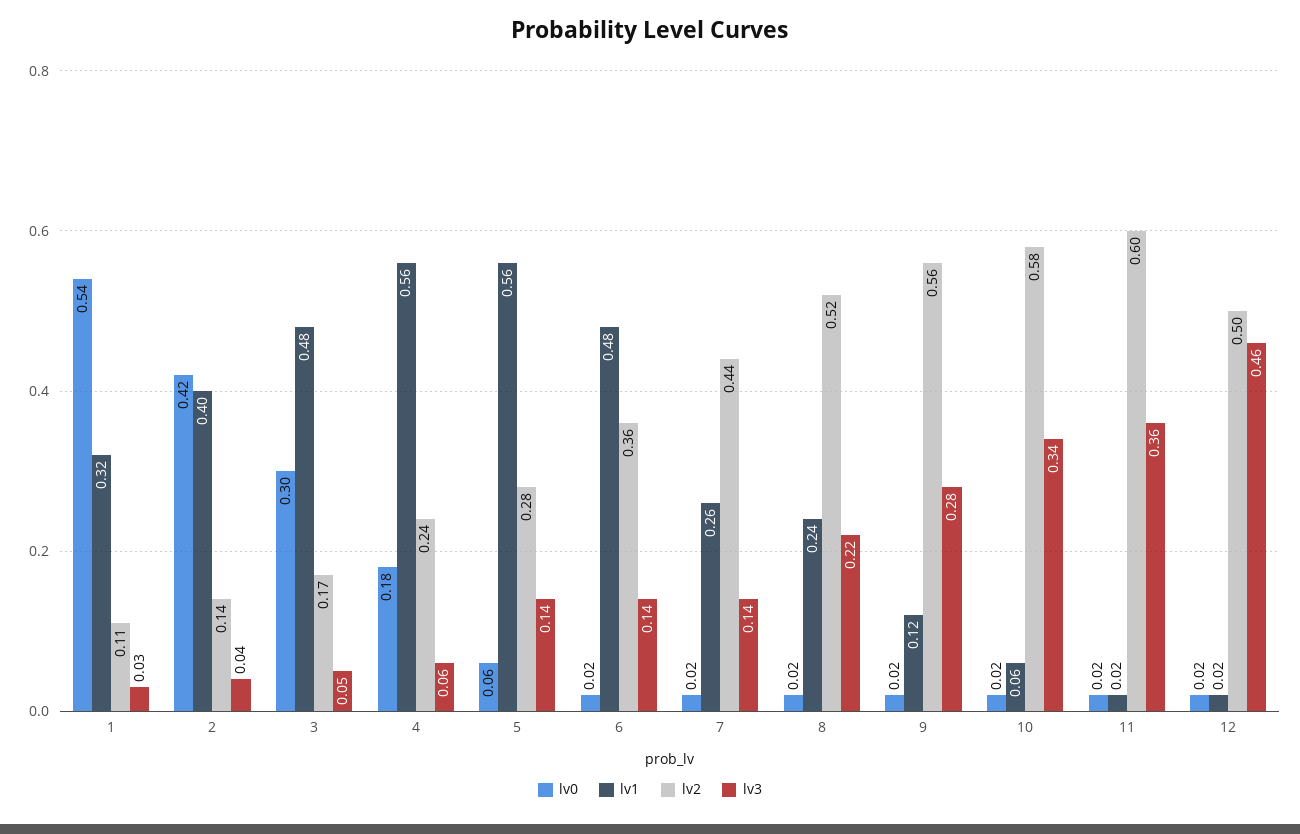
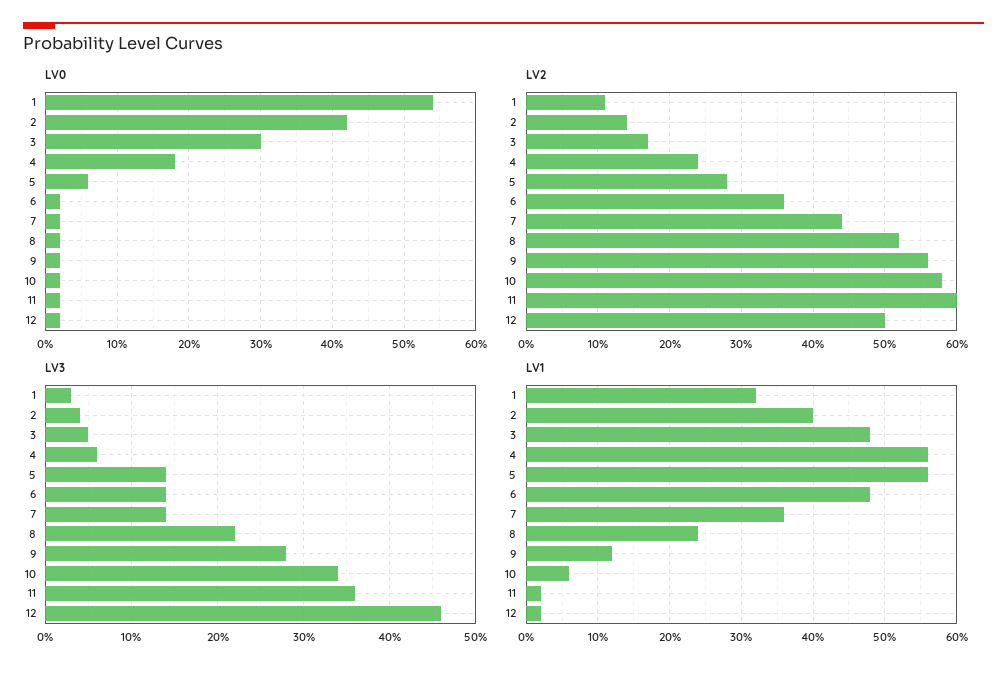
lv1, 7: 0.26 -> 0.36

